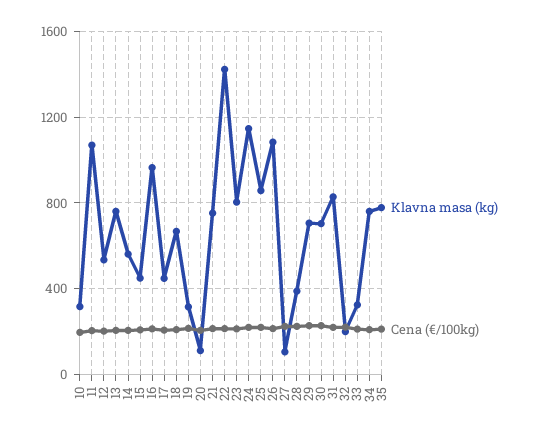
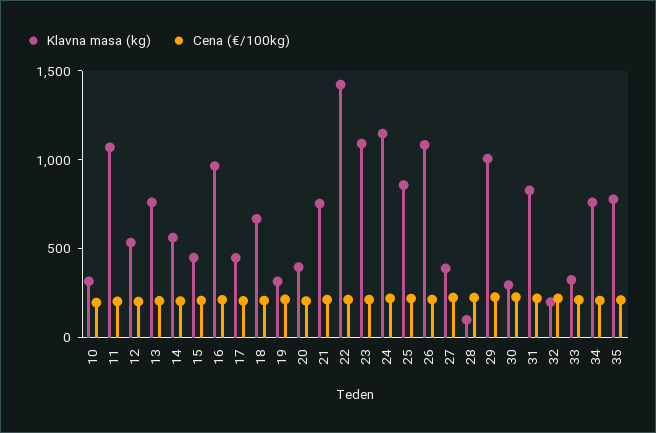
Klavna masa (kg), 20: 100 -> 400
Klavna masa (kg), 23: 800 -> 1100
Klavna masa (kg), 27: 100 -> 400
Klavna masa (kg), 28: 400 -> 100
Klavna masa (kg), 29: 700 -> 1000
Klavna masa (kg), 30: 700 -> 300

